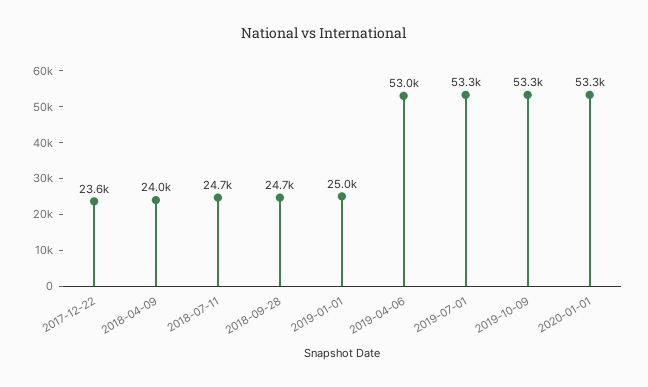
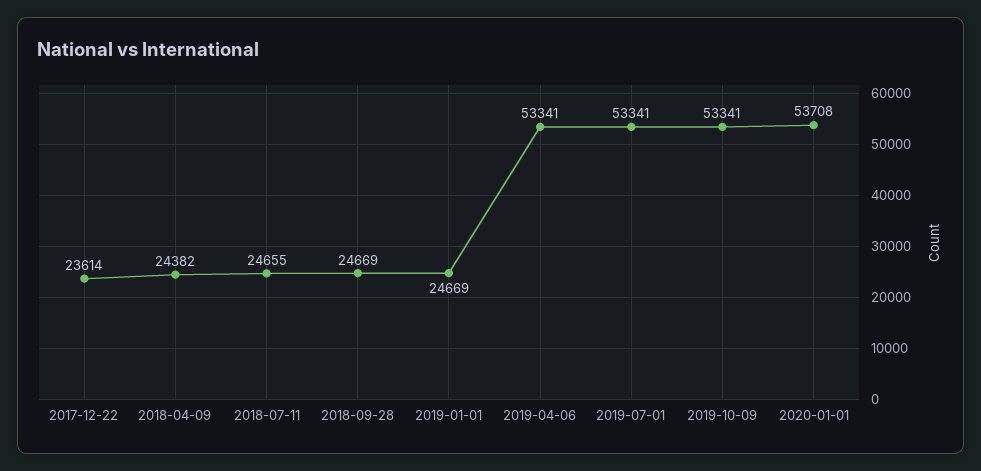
2018-04-09: 24000 -> 24382
2019-01-01: 25000 -> 24669
2019-04-06: 53000 -> 53341
2020-01-01: 53300 -> 53708

